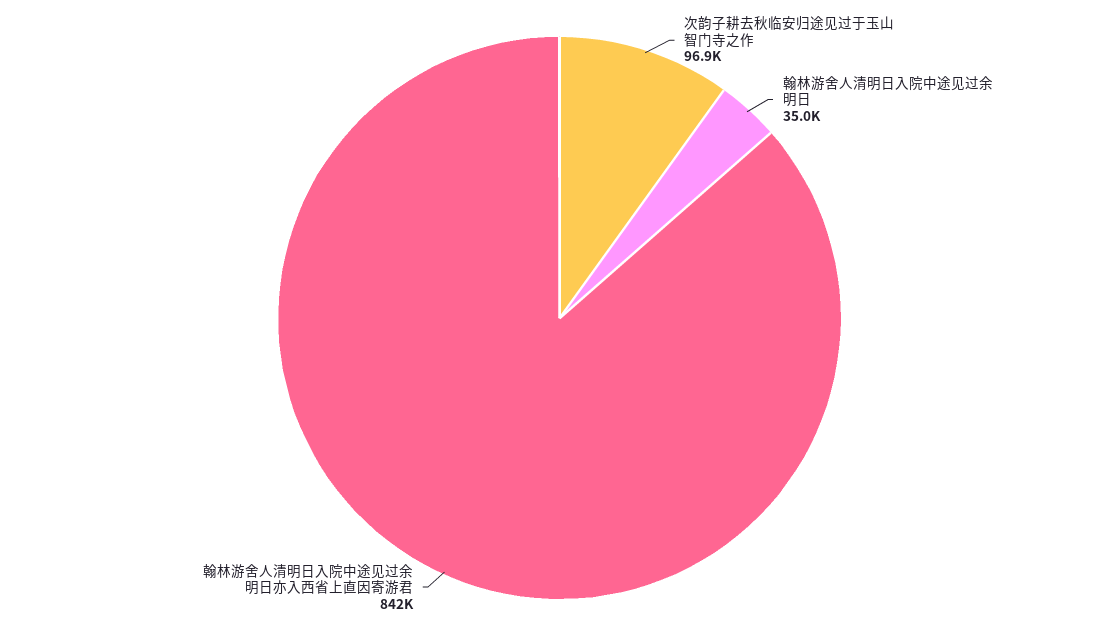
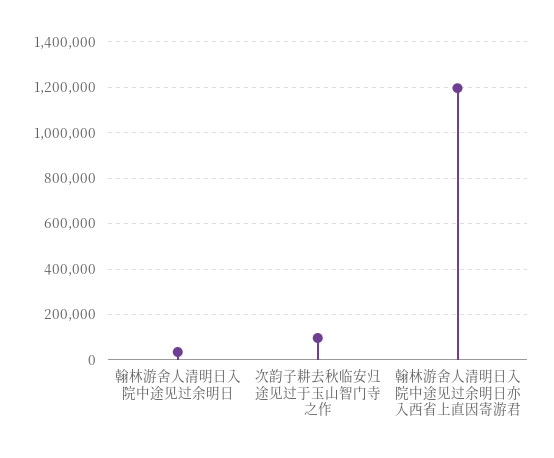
翰林游舍人清明日入院中途见过余明日亦入西省上直因寄游君: 842000 -> 1200000

